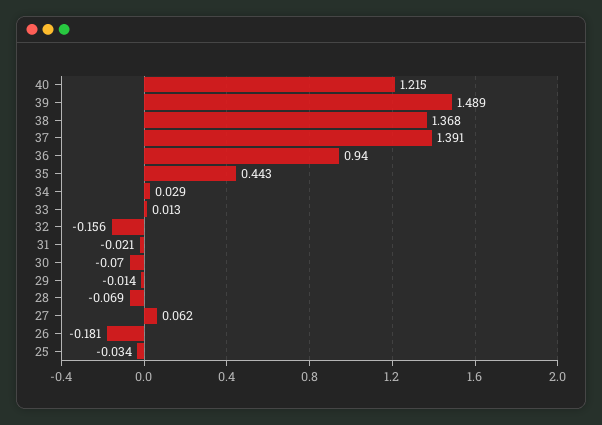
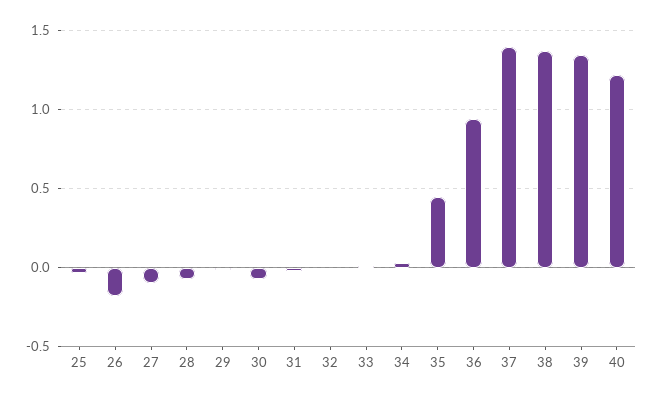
39: 1.489 -> 1.35
32: -0.156 -> 0
27: 0.062 -> -0.1

